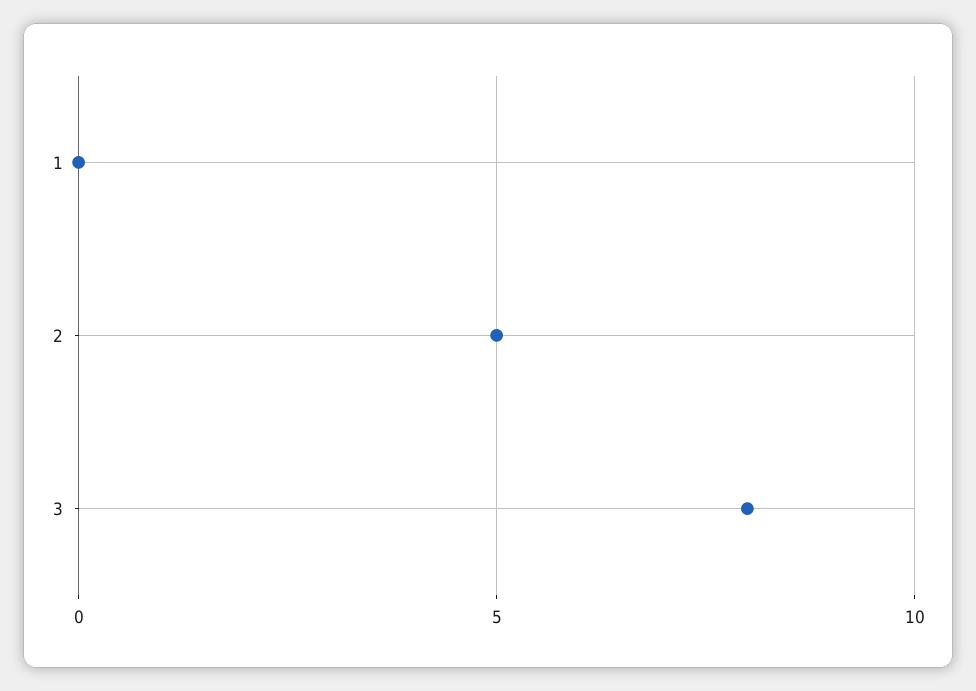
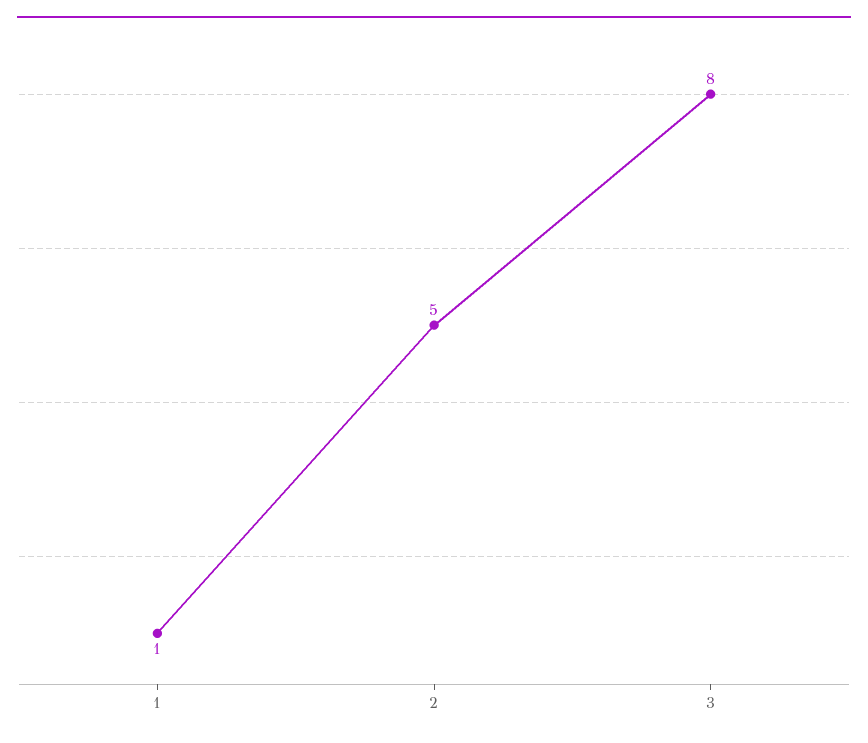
1: 0 -> 1

